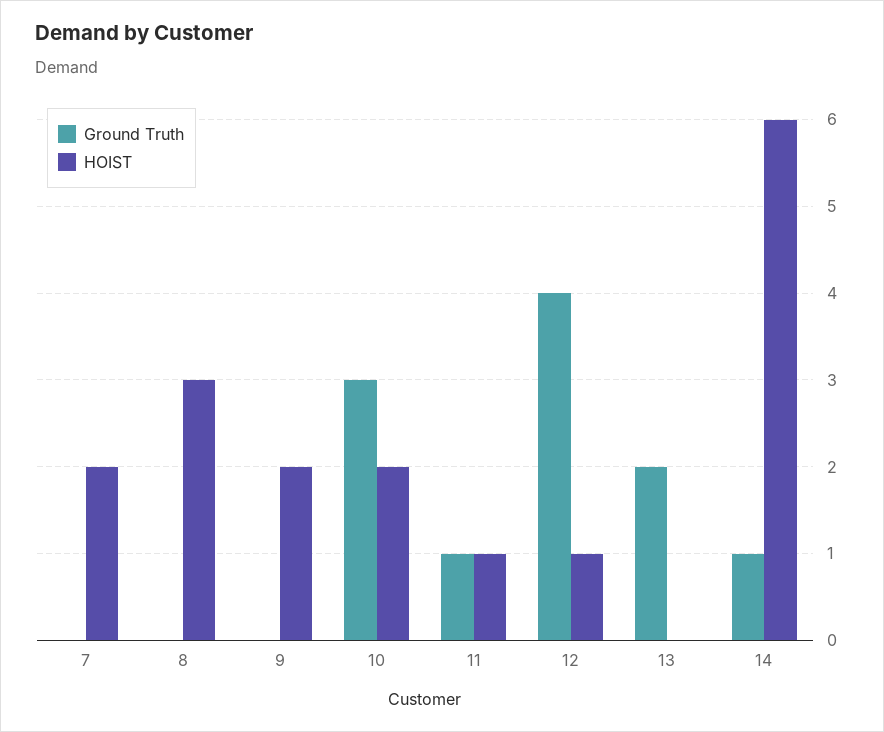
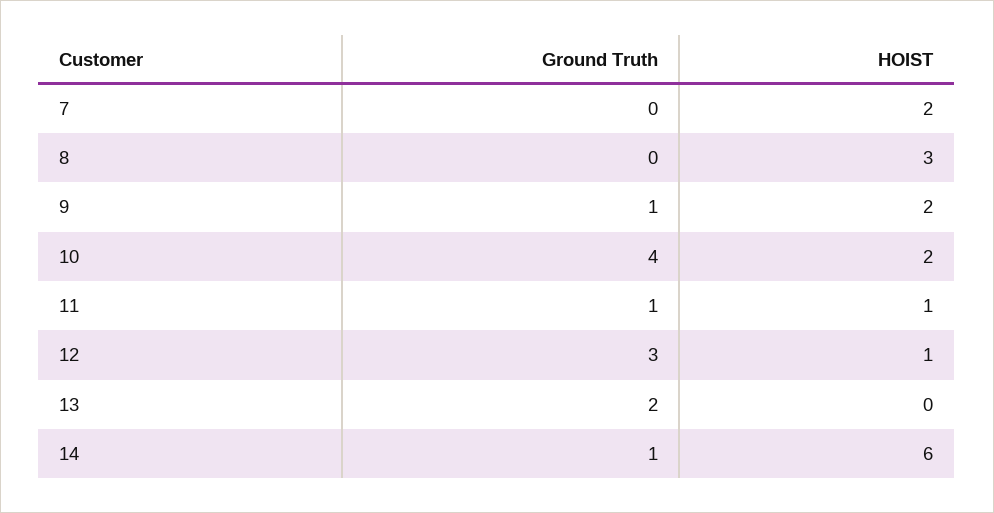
Ground Truth, 9: 0 -> 1
Ground Truth, 10: 3 -> 4
Ground Truth, 12: 4 -> 3

